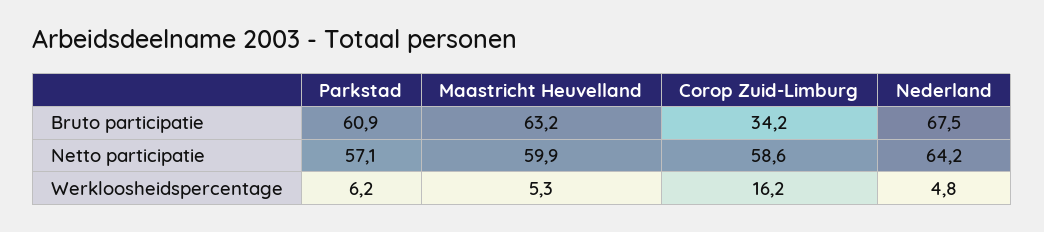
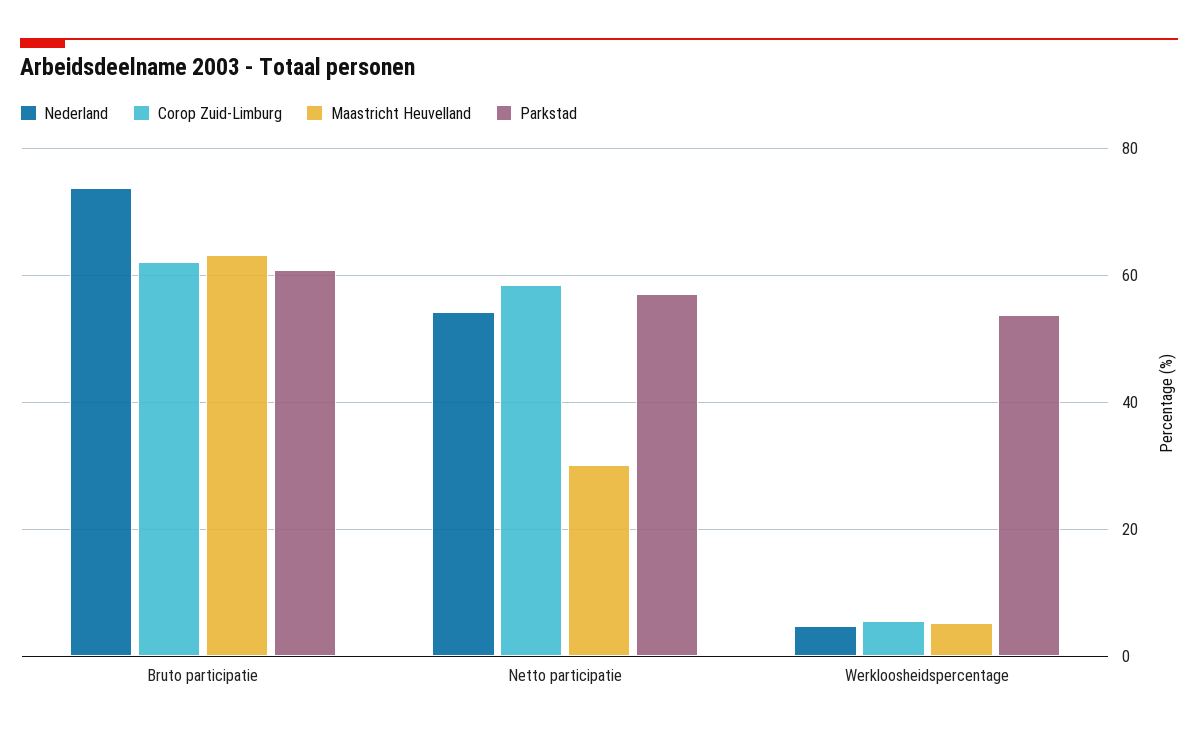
Corop Zuid-Limburg, Bruto participatie: 34.2 -> 62
Nederland, Bruto participatie: 67.5 -> 74
Maastricht Heuvelland, Netto participatie: 59.9 -> 30
Nederland, Netto participatie: 64.2 -> 54
Parkstad, Werkloosheidspercentage: 6.2 -> 54
Corop Zuid-Limburg, Werkloosheidspercentage: 16.2 -> 6

